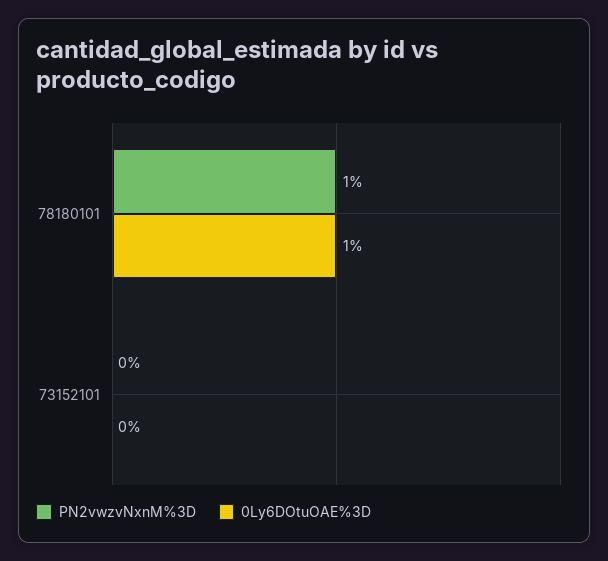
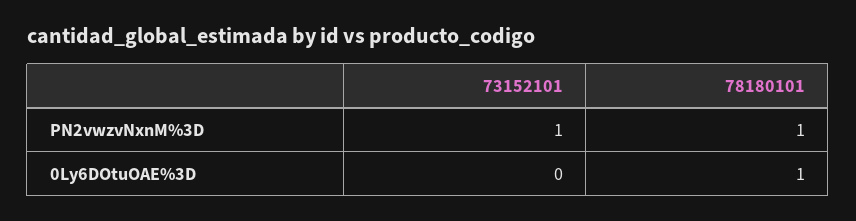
PN2vwzvNxnM%3D, 73152101: 0 -> 1

